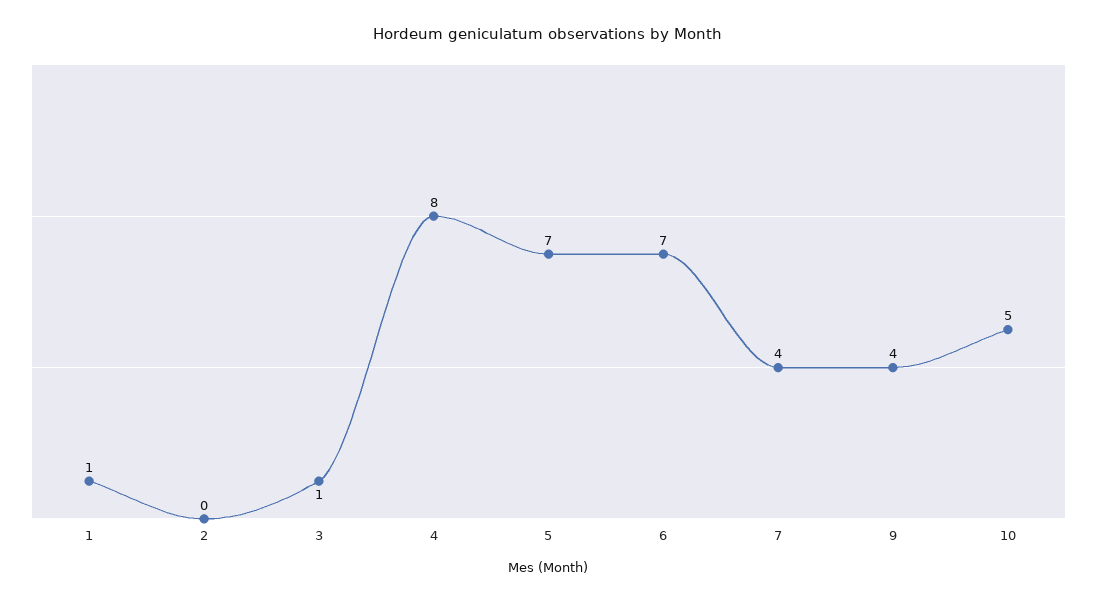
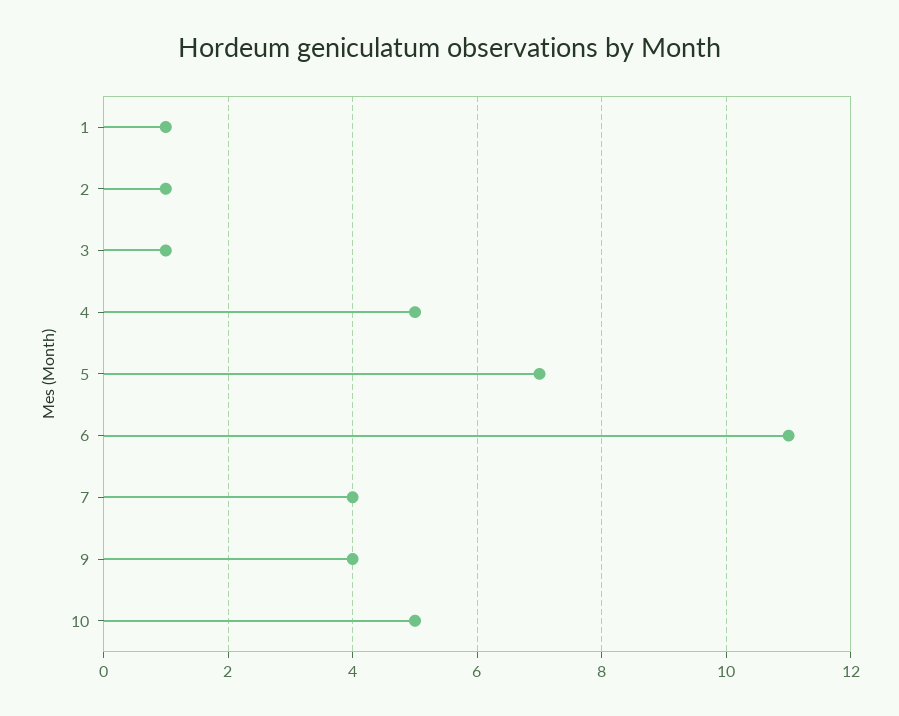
2: 0 -> 1
4: 8 -> 5
6: 7 -> 11

